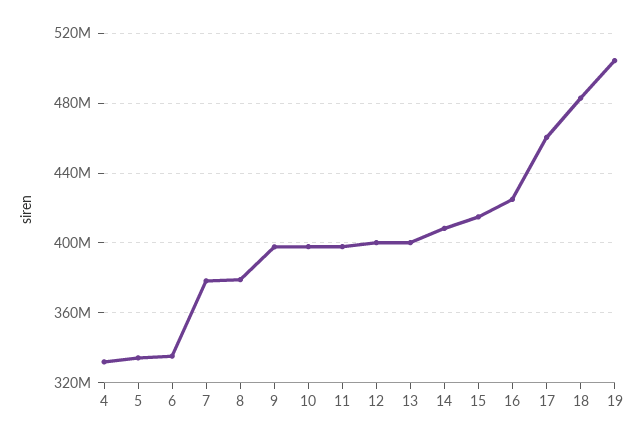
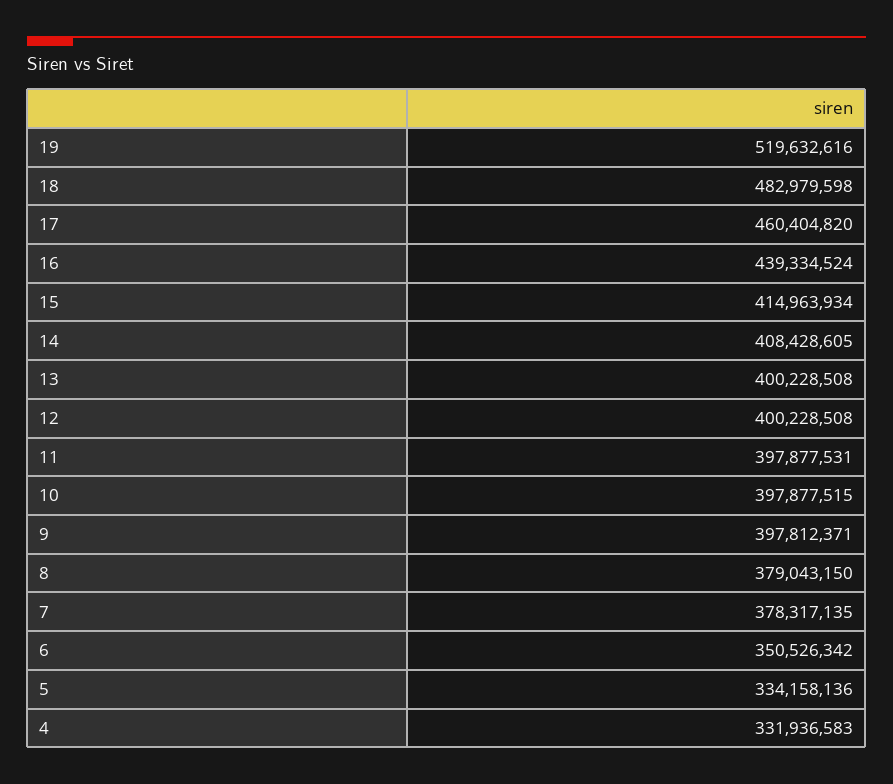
6: 335000000 -> 350526342
16: 425000000 -> 439334524
19: 505000000 -> 519632616

